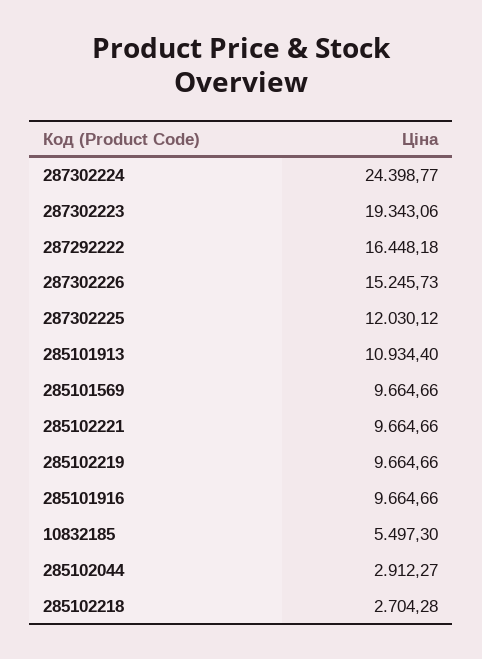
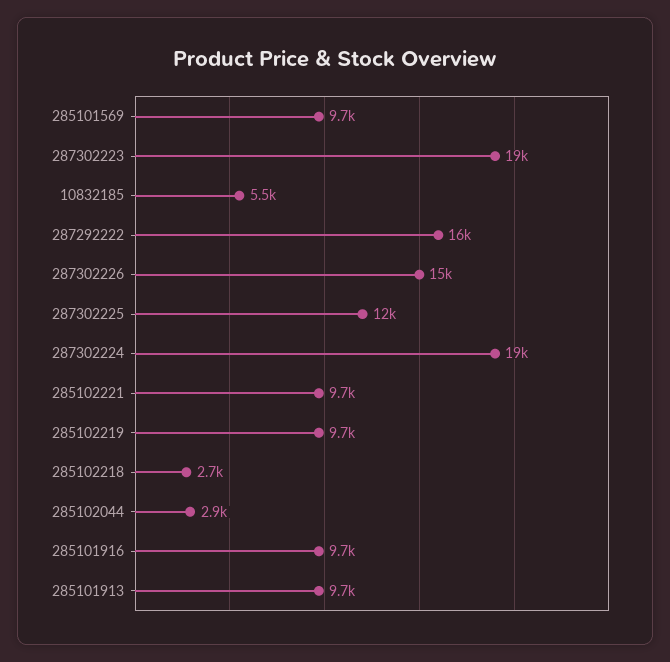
287302224: 24398.77 -> 19000
285101913: 10934.4 -> 9700

